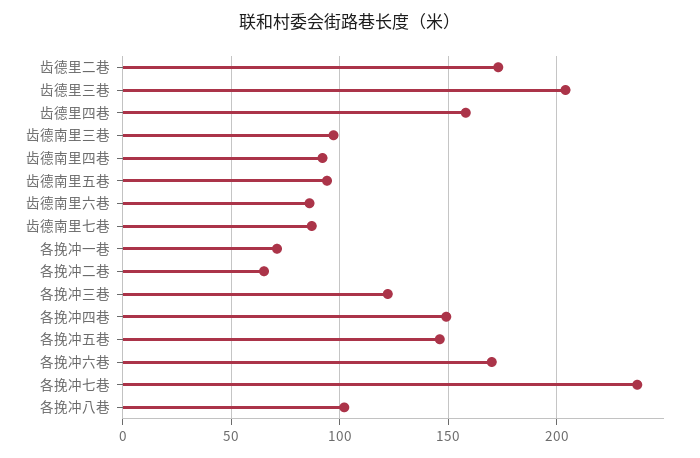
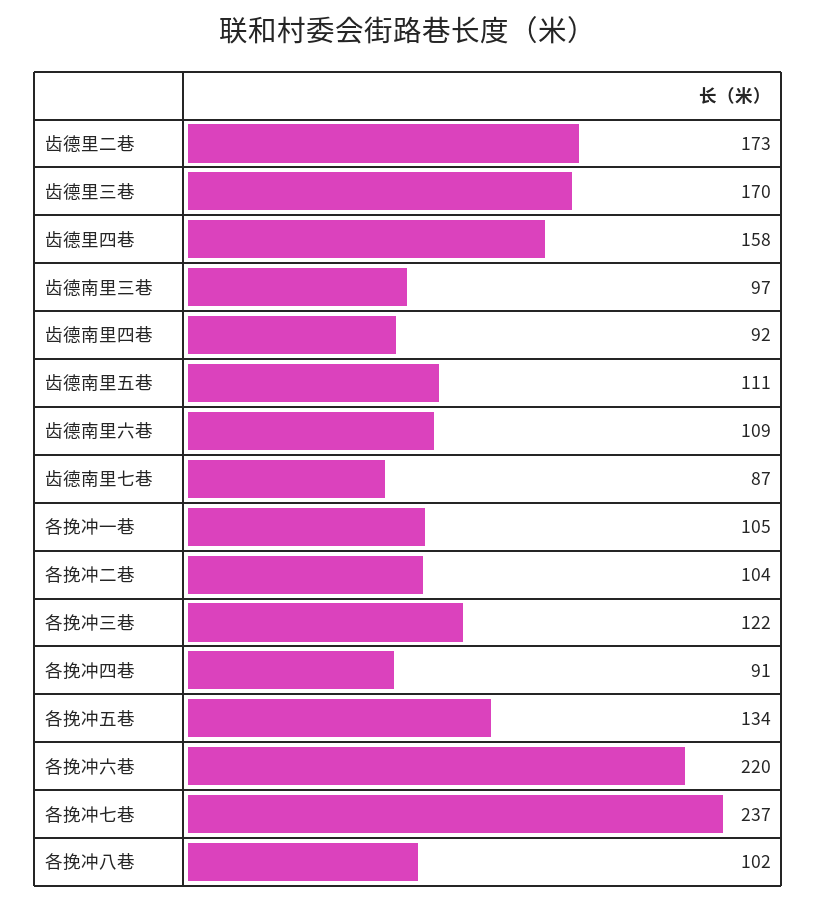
齿德里三巷: 205 -> 170
齿德南里五巷: 95 -> 111
齿德南里六巷: 85 -> 109
各挽冲一巷: 70 -> 105
各挽冲二巷: 65 -> 104
各挽冲四巷: 150 -> 91
各挽冲五巷: 145 -> 134
各挽冲六巷: 170 -> 220

